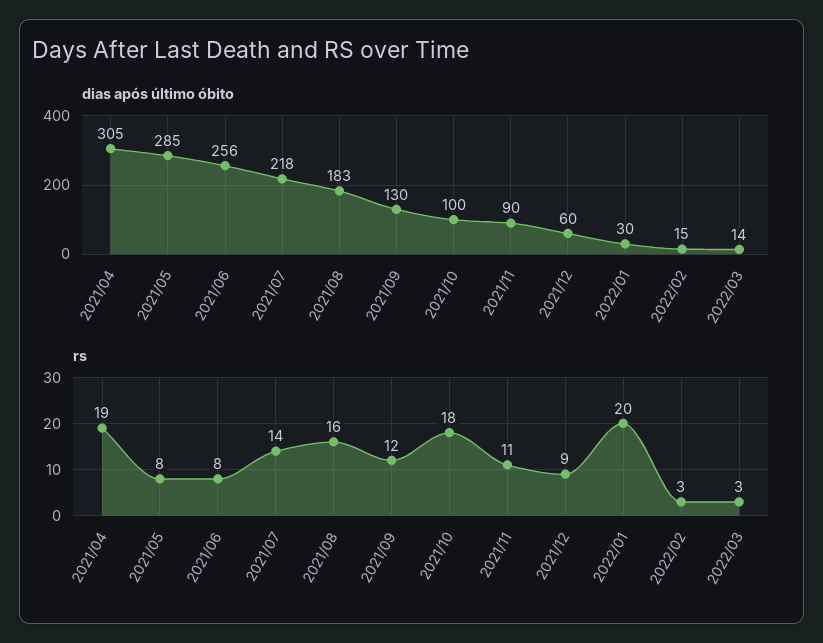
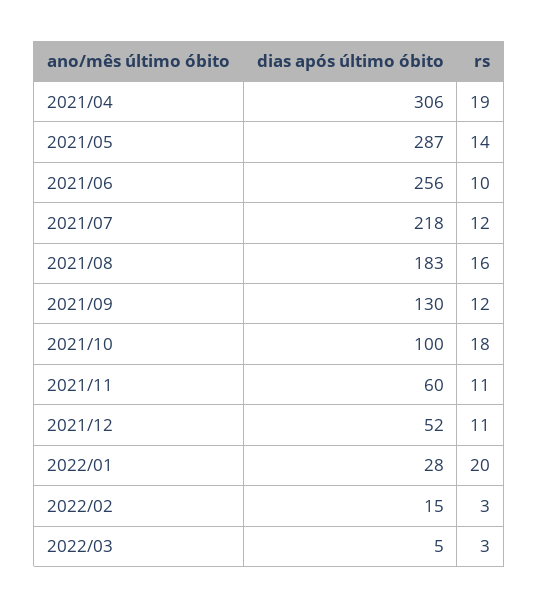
dias após último óbito, 2021/04: 305 -> 306
dias após último óbito, 2021/05: 285 -> 287
dias após último óbito, 2021/11: 90 -> 60
dias após último óbito, 2021/12: 60 -> 52
dias após último óbito, 2022/01: 30 -> 28
dias após último óbito, 2022/03: 14 -> 5
rs, 2021/05: 8 -> 14
rs, 2021/06: 8 -> 10
rs, 2021/07: 14 -> 12
rs, 2021/12: 9 -> 11

